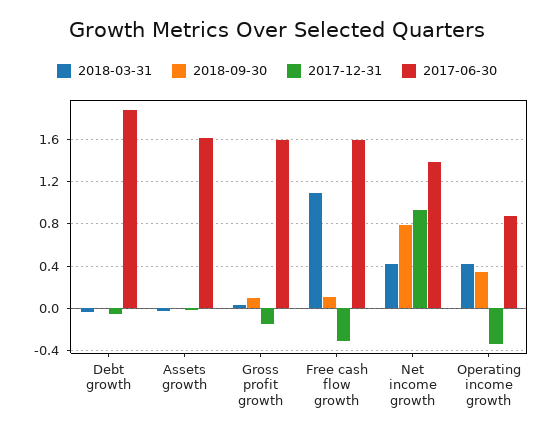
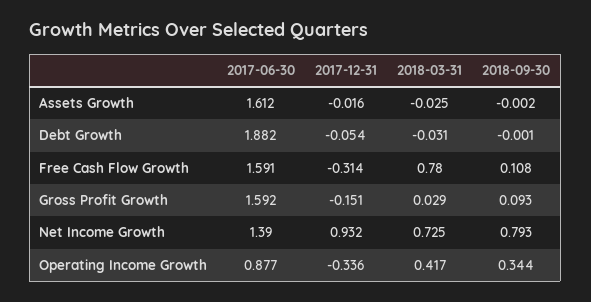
2018-03-31, Free cash flow growth: 1.1 -> 0.78
2018-03-31, Net income growth: 0.4 -> 0.725

